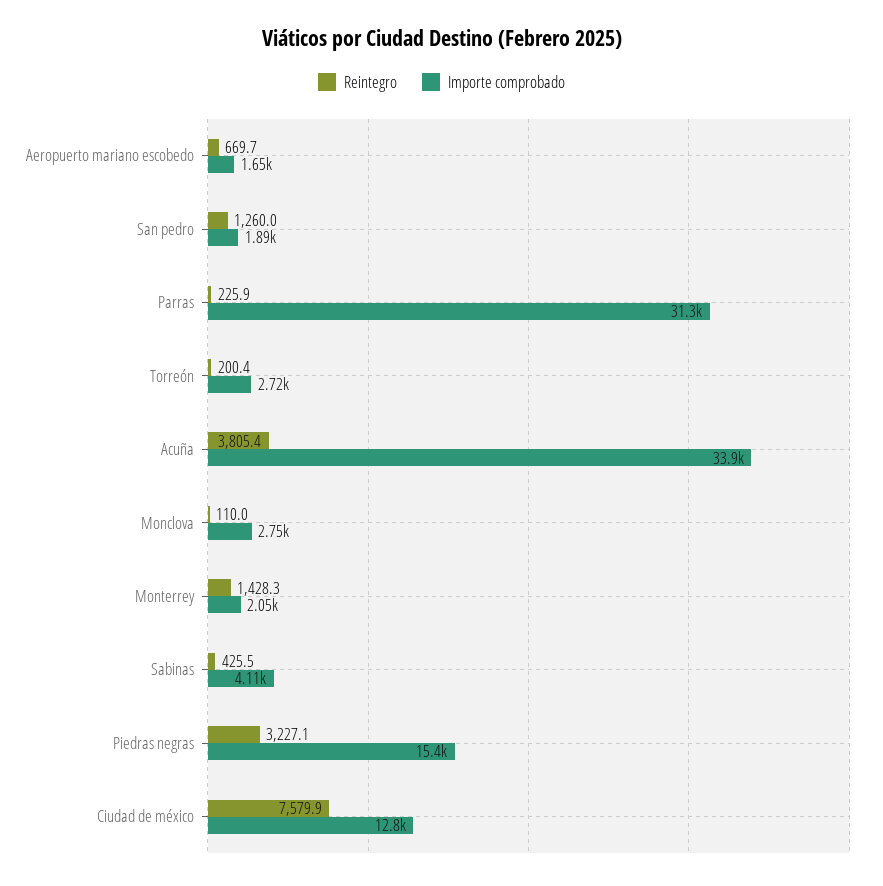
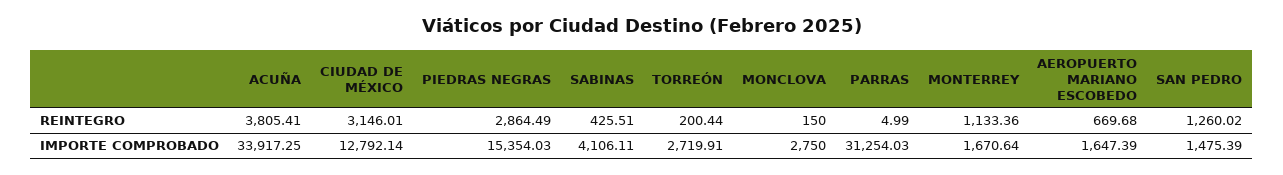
Importe comprobado, San pedro: 1890 -> 1475.39
Reintegro, Parras: 225.9 -> 4.99
Reintegro, Monclova: 110 -> 150
Reintegro, Monterrey: 1428.3 -> 1133.36
Importe comprobado, Monterrey: 2050 -> 1670.64
Reintegro, Piedras negras: 3227.1 -> 2864.49
Reintegro, Ciudad de méxico: 7579.9 -> 3146.01

